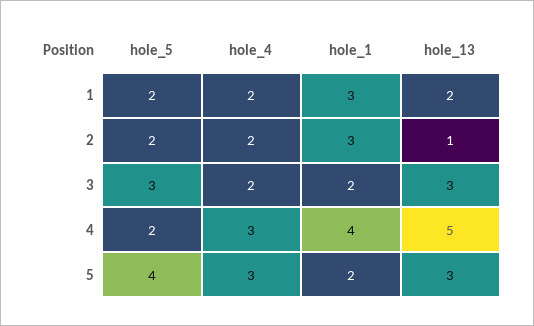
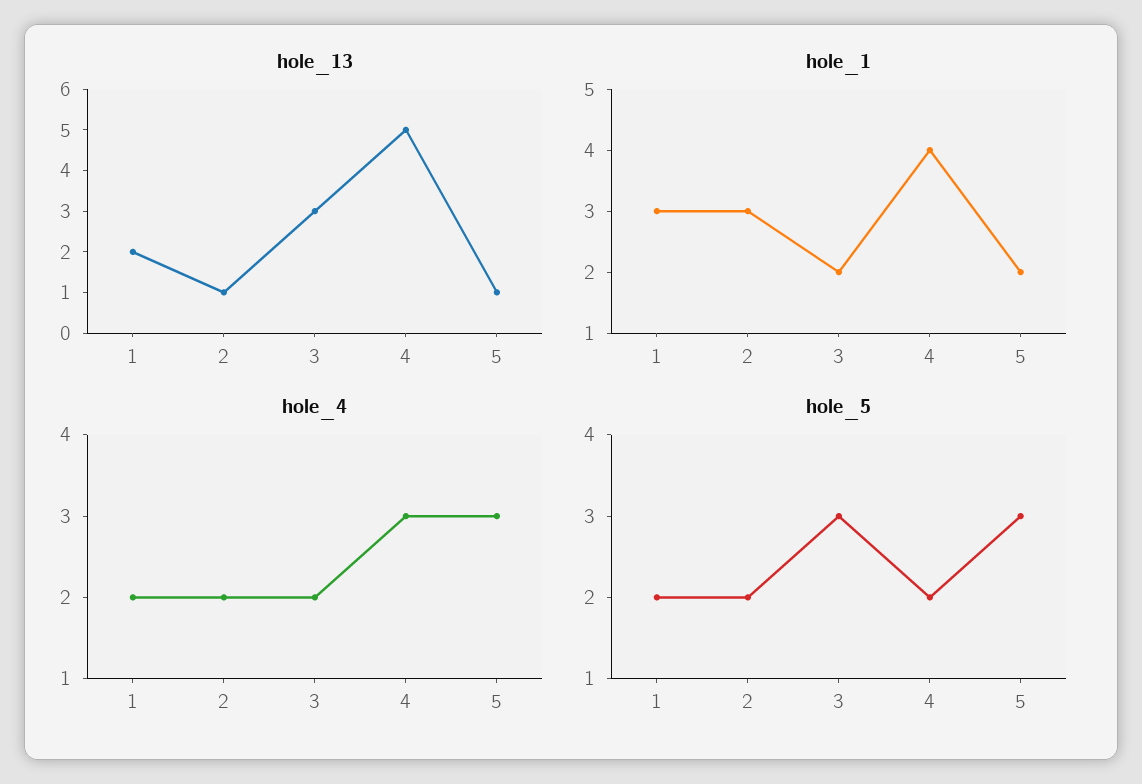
hole_5, 5: 4 -> 3
hole_13, 5: 3 -> 1

